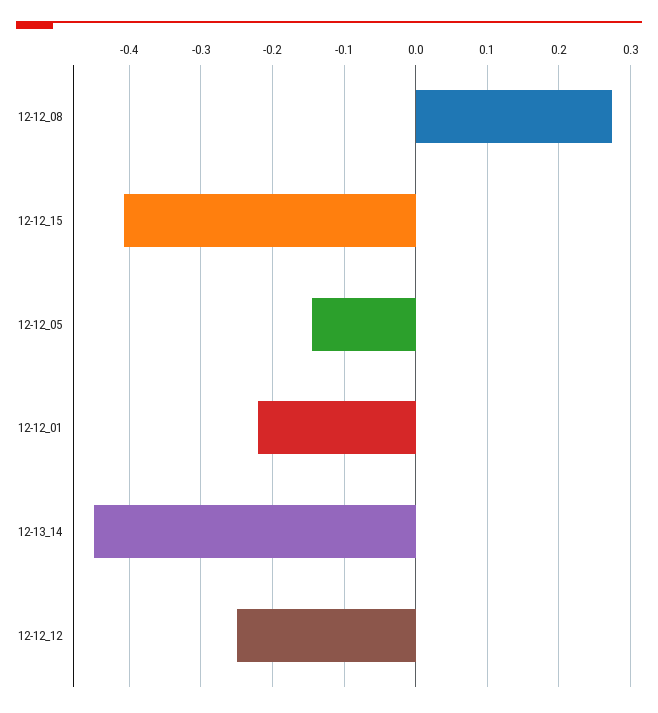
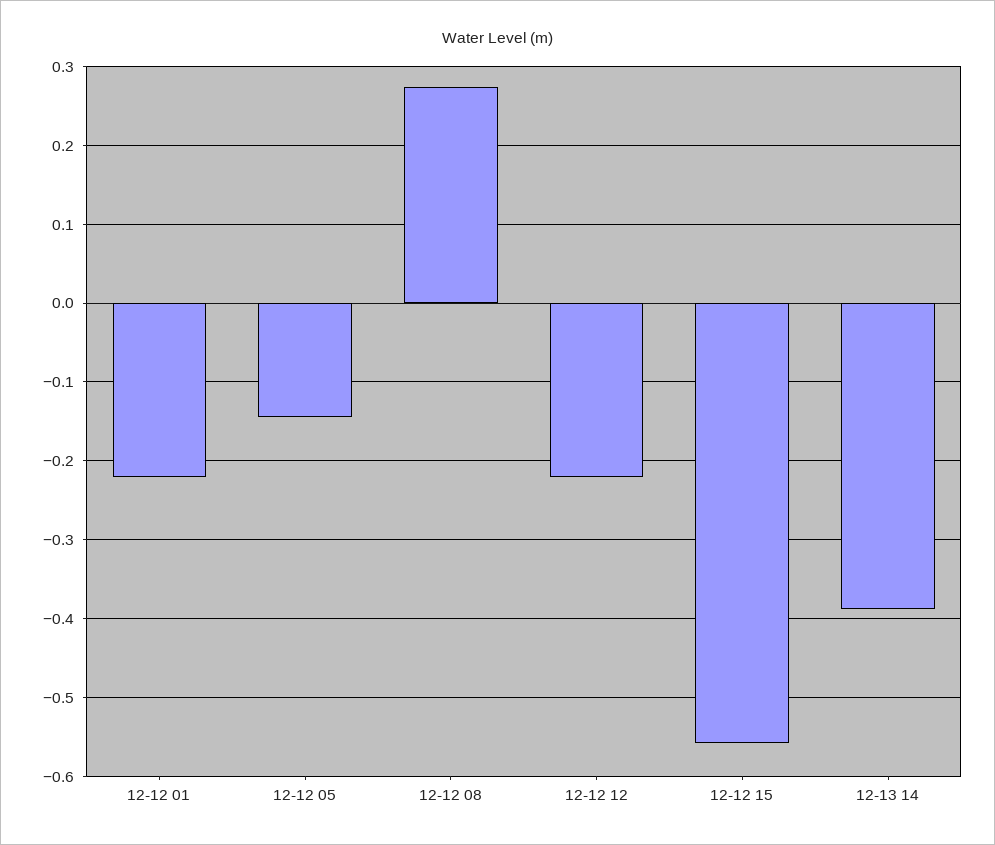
12-12_15: -0.41 -> -0.56
12-13_14: -0.45 -> -0.39
12-12_12: -0.25 -> -0.22

